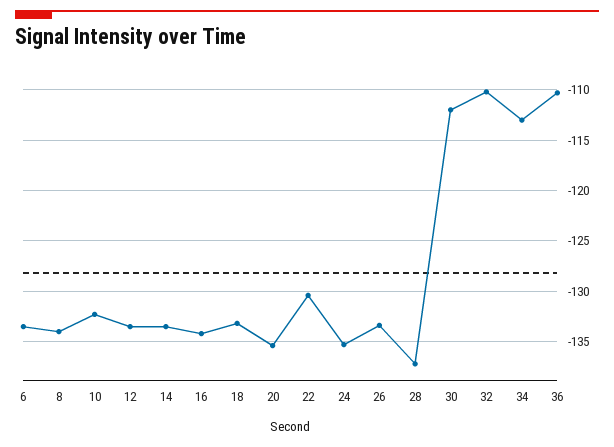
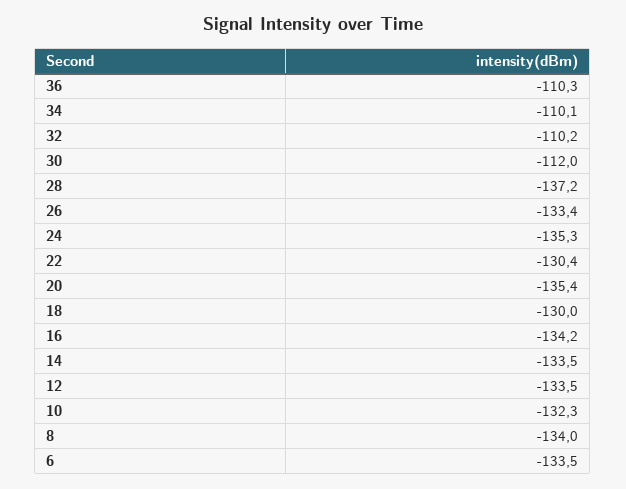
18: -133 -> -130
34: -113 -> -110.1

